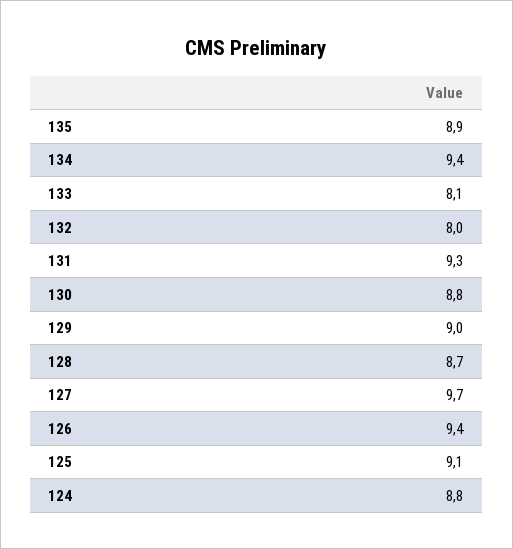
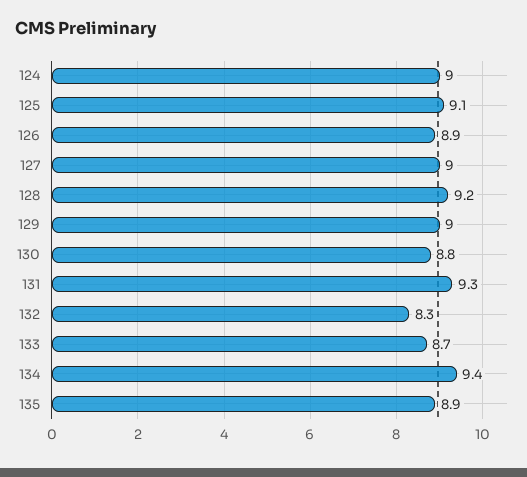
133: 8.1 -> 8.7
132: 8 -> 8.3
128: 8.7 -> 9.2
127: 9.7 -> 9
126: 9.4 -> 8.9
124: 8.8 -> 9

